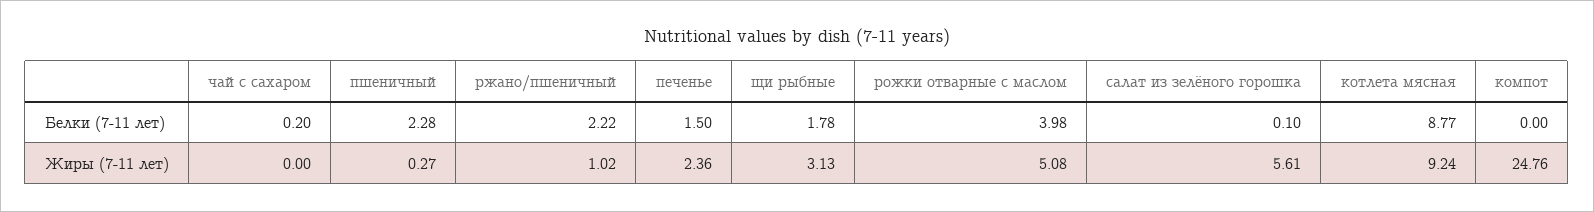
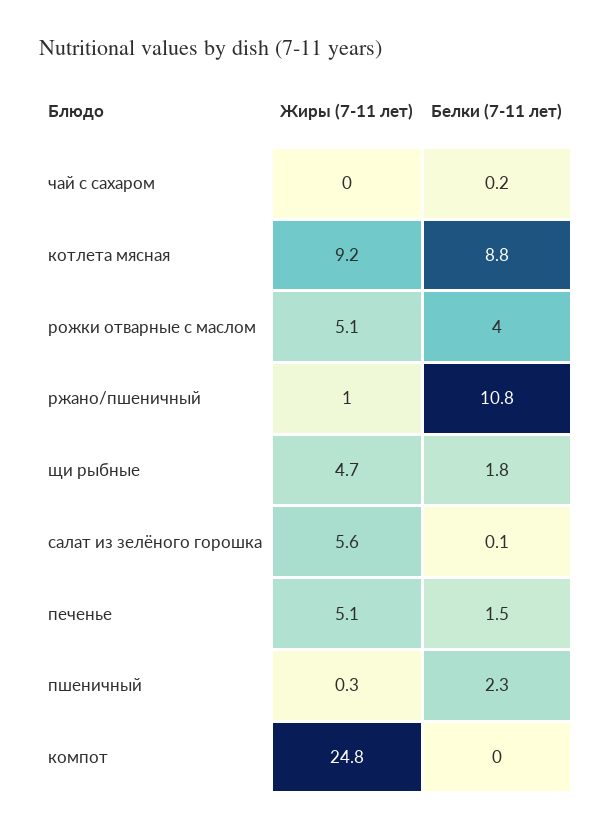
ржано/пшеничный, Белки (7-11 лет): 2.22 -> 10.8
печенье, Жиры (7-11 лет): 2.36 -> 5.1
щи рыбные, Жиры (7-11 лет): 3.13 -> 4.7

